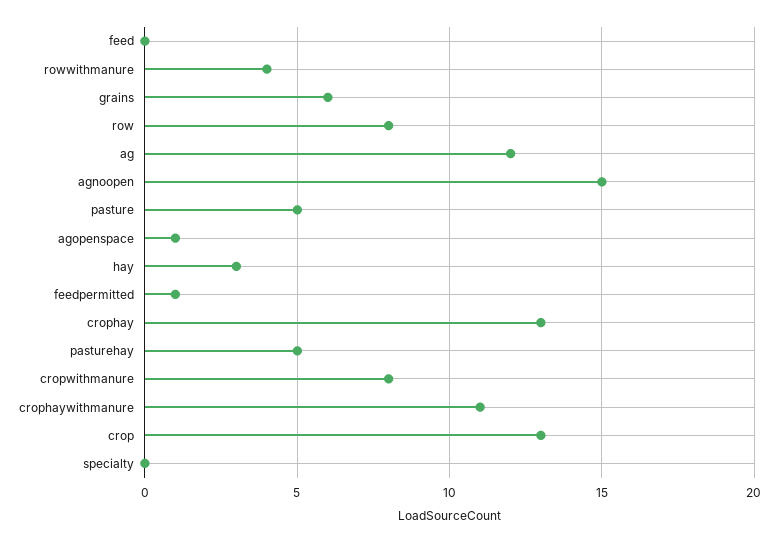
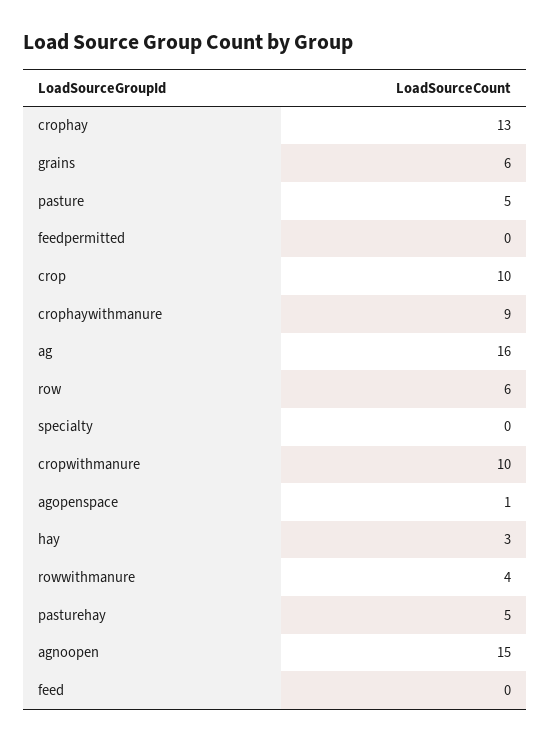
row: 8 -> 6
ag: 12 -> 16
feedpermitted: 1 -> 0
cropwithmanure: 8 -> 10
crophaywithmanure: 11 -> 9
crop: 13 -> 10

